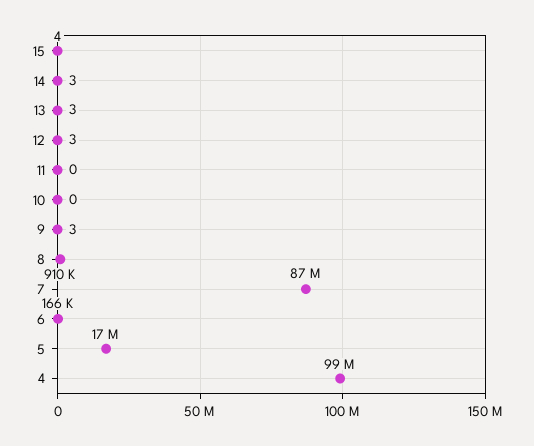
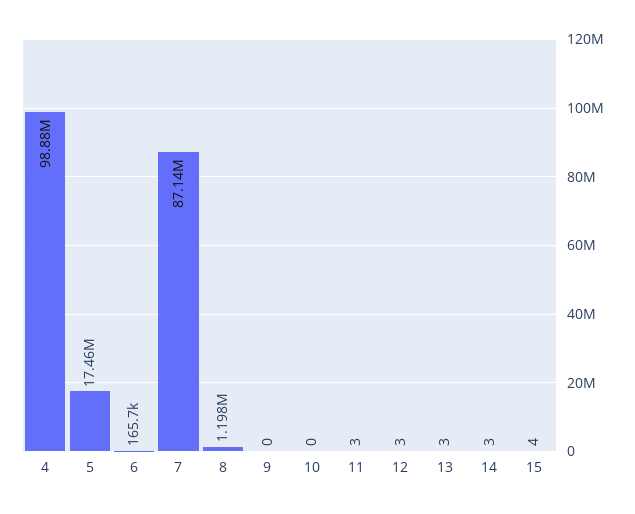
11: 0 -> 3
9: 3 -> 0
8: 910000 -> 1198000

